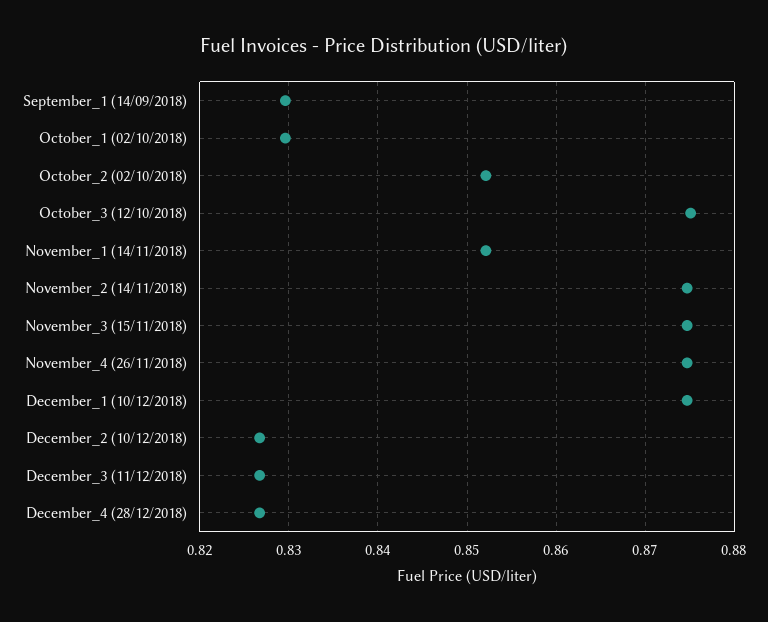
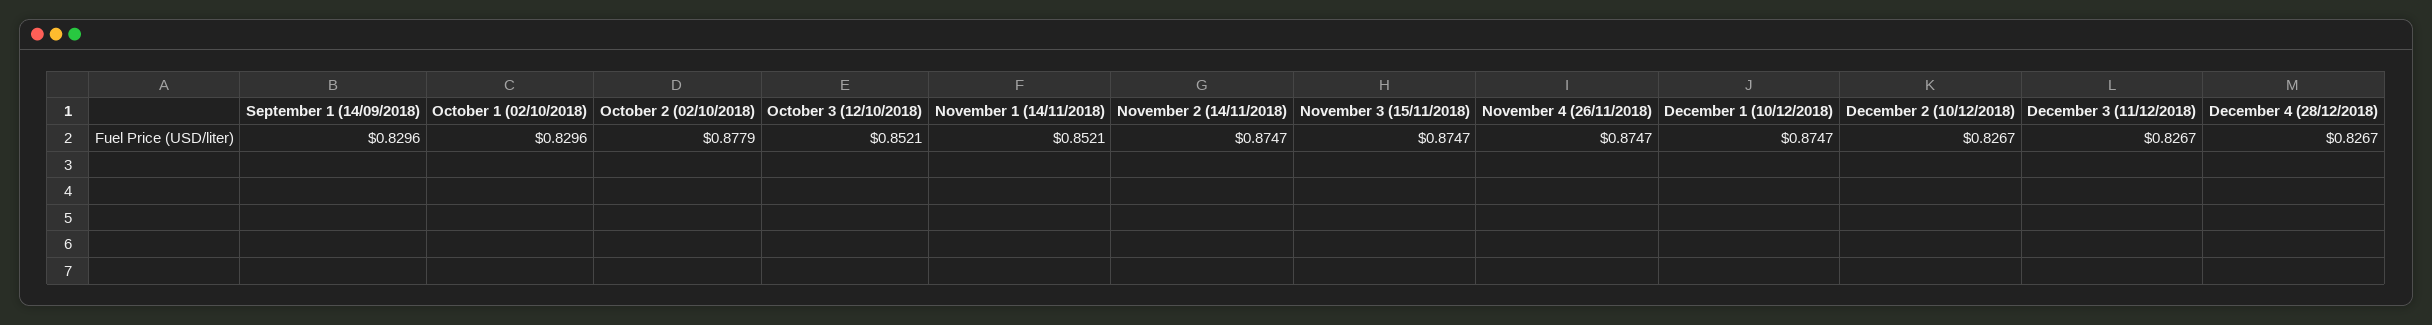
October_2 (02/10/2018): 0.852 -> 0.8779
October_3 (12/10/2018): 0.875 -> 0.8521

